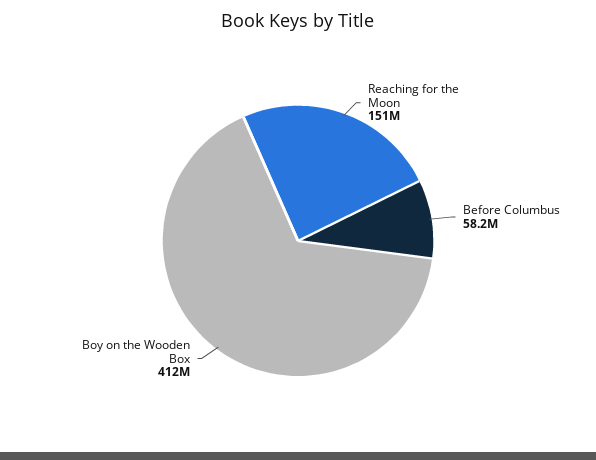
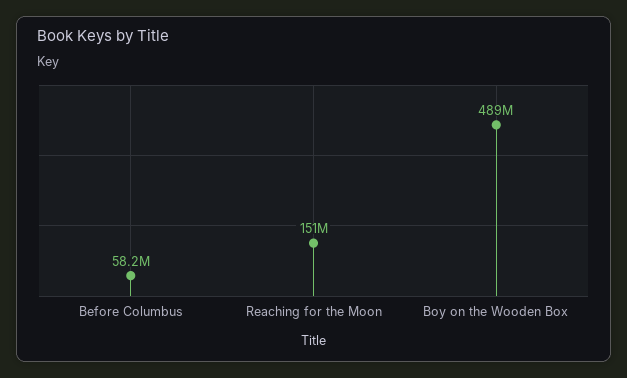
Boy on the Wooden Box: 412000000 -> 489000000

